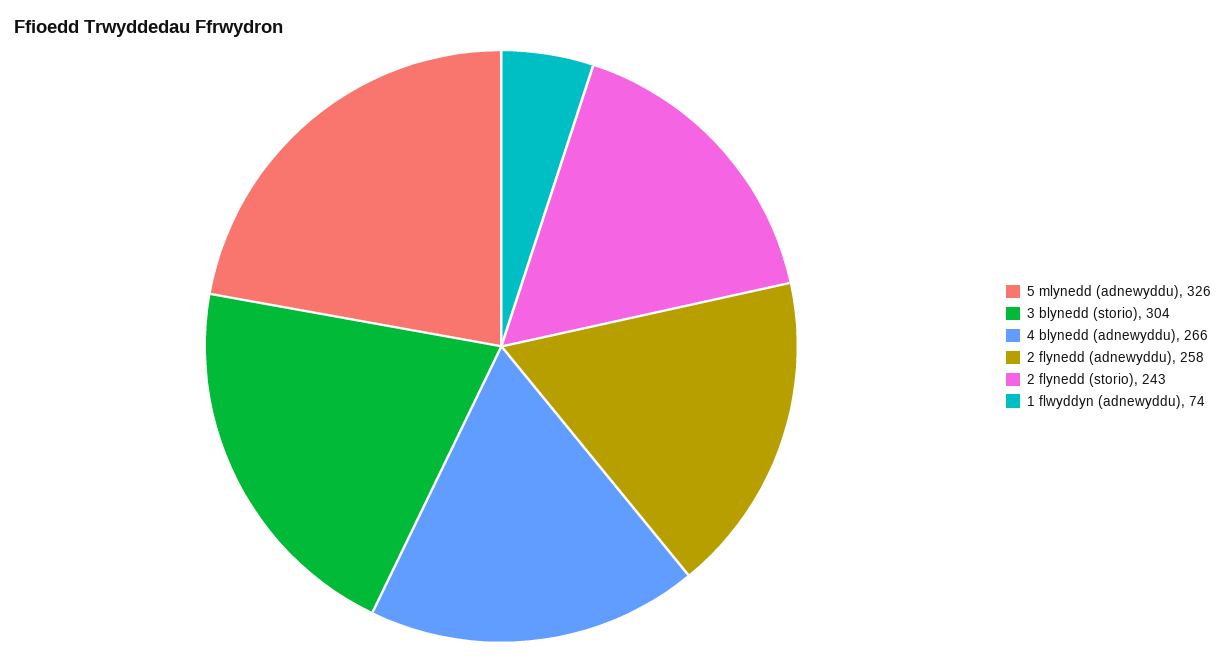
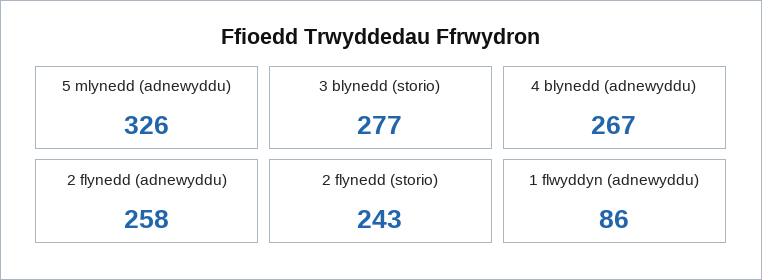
3 blynedd (storio): 304 -> 277
4 blynedd (adnewyddu): 266 -> 267
1 flwyddyn (adnewyddu): 74 -> 86

